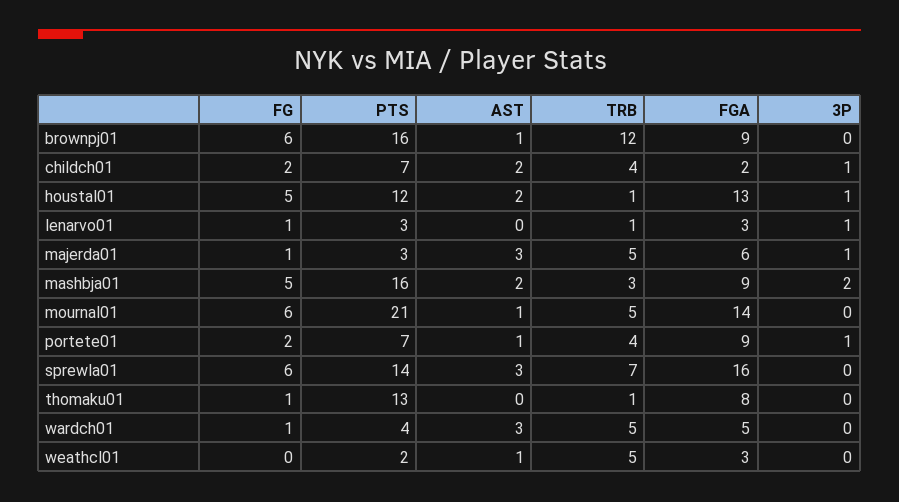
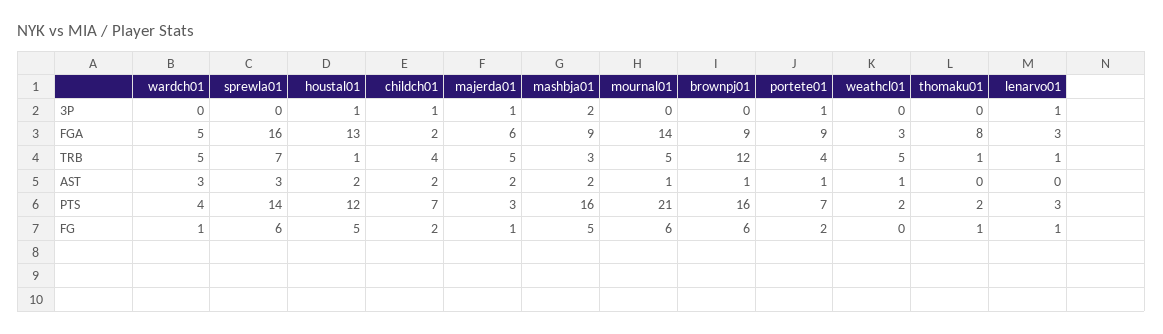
AST, majerda01: 3 -> 2
PTS, thomaku01: 13 -> 2

